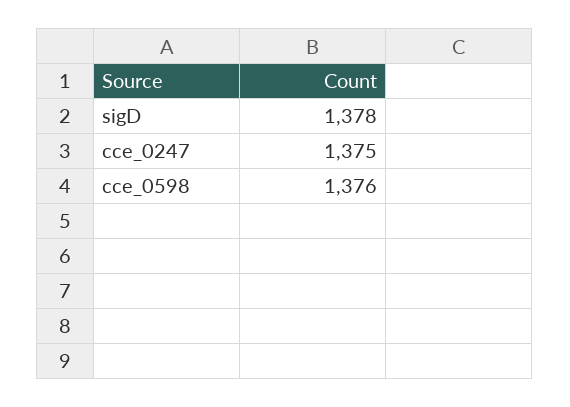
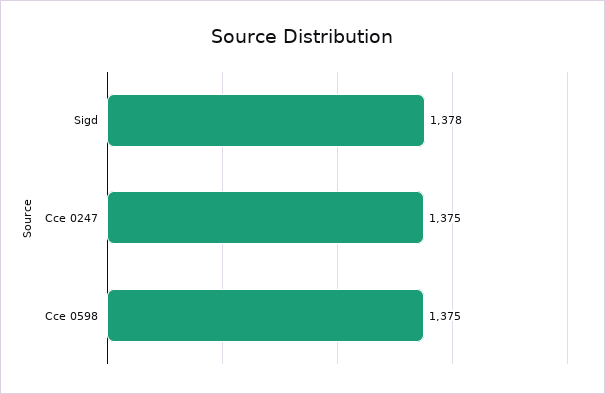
cce_0598: 1376 -> 1375

